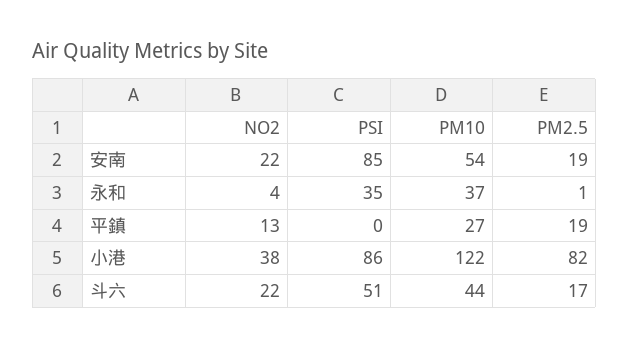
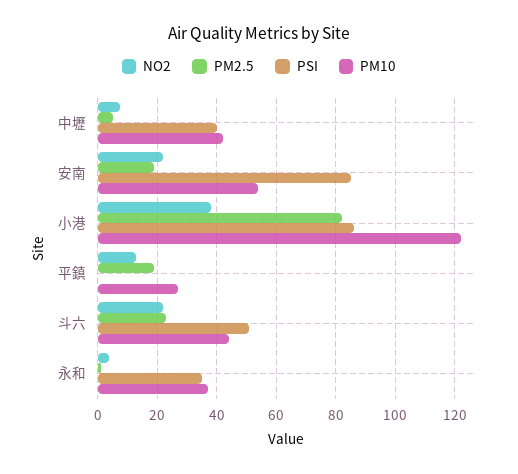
PM2.5, 斗六: 17 -> 22.5
NO2, 中壢: none -> 7.5
PM2.5, 中壢: none -> 5
PSI, 中壢: none -> 40
PM10, 中壢: none -> 42.5

